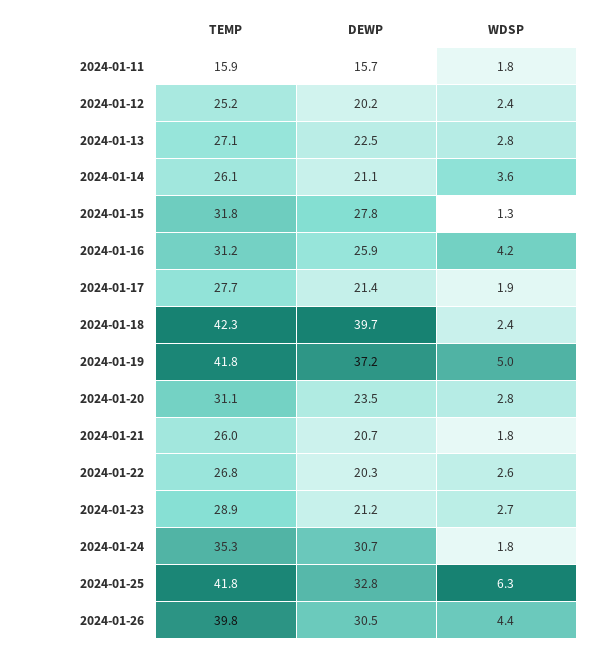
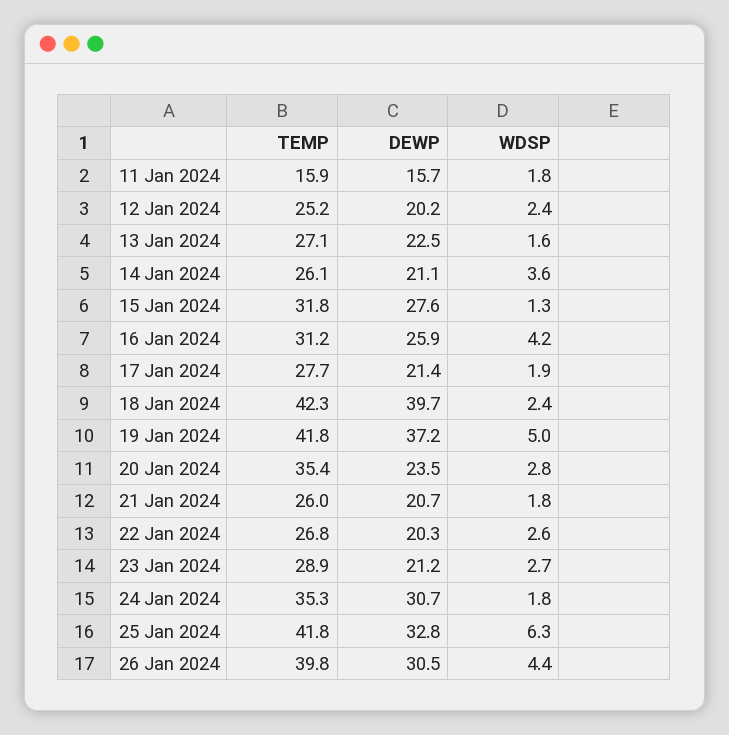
WDSP, 2024-01-13: 2.8 -> 1.6
DEWP, 2024-01-15: 27.8 -> 27.6
TEMP, 2024-01-20: 31.1 -> 35.4

